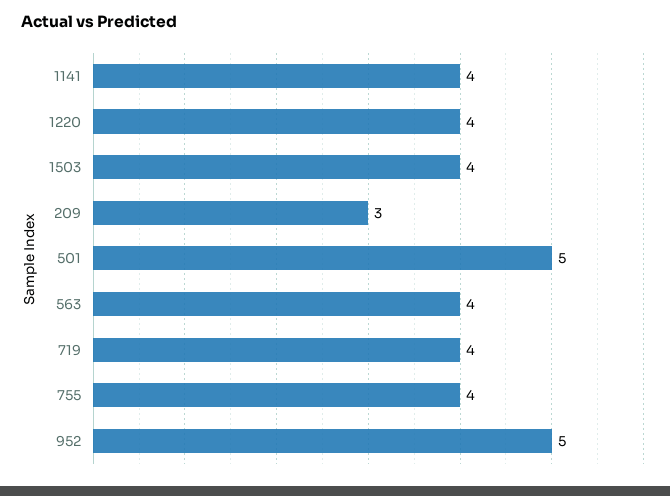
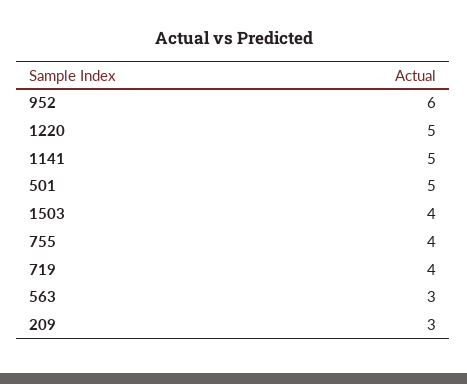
1141: 4 -> 5
1220: 4 -> 5
563: 4 -> 3
952: 5 -> 6

